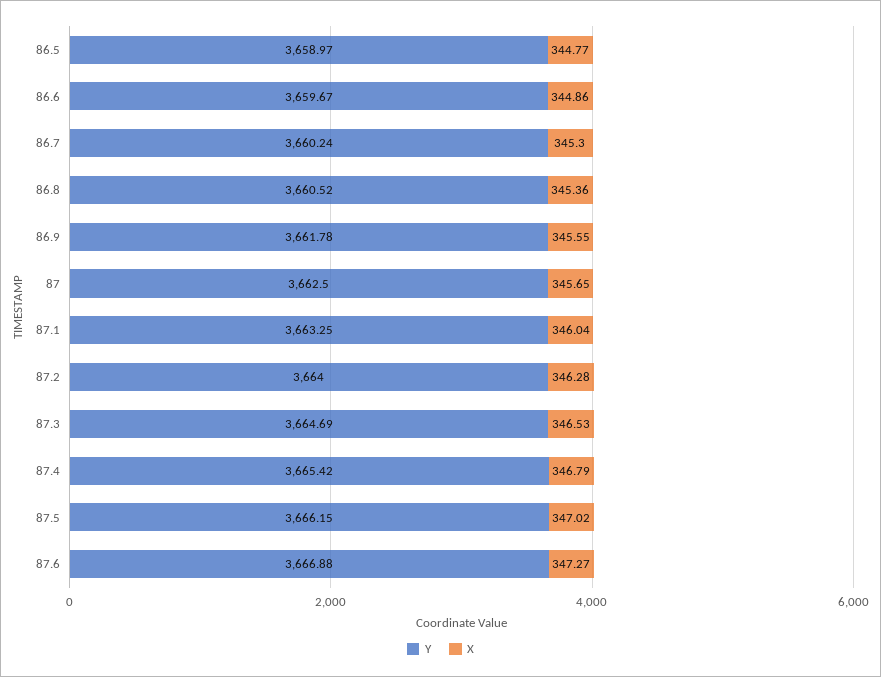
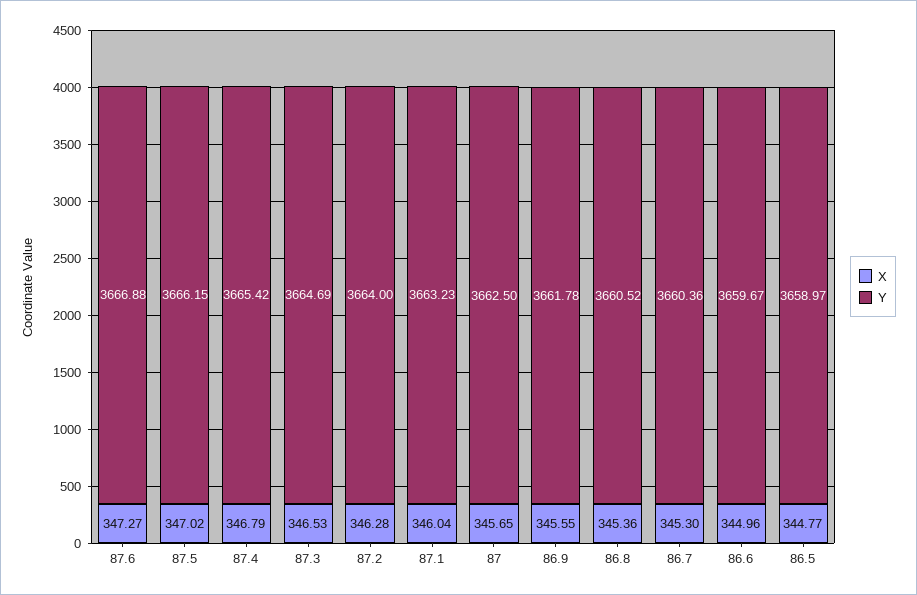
X, 86.6: 344.86 -> 344.96
Y, 86.7: 3660.24 -> 3660.36
Y, 87.1: 3663.25 -> 3663.23

